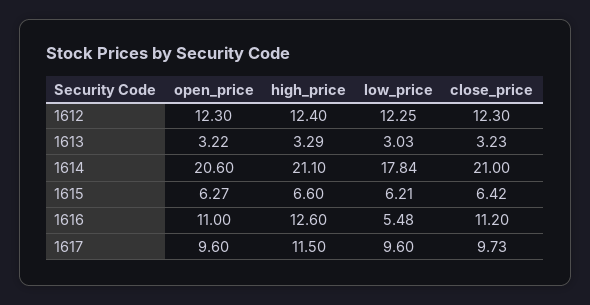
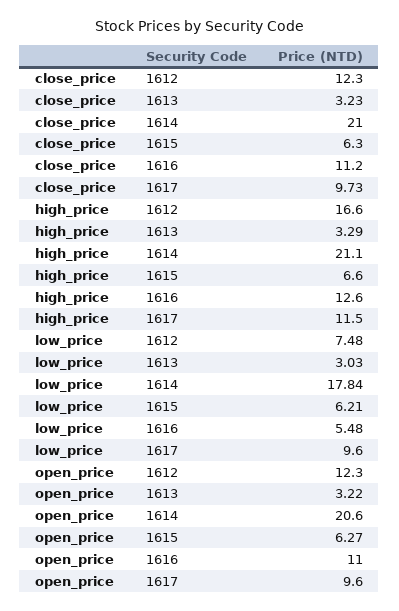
high_price, 1612: 12.4 -> 16.6
low_price, 1612: 12.25 -> 7.48
close_price, 1615: 6.42 -> 6.3

